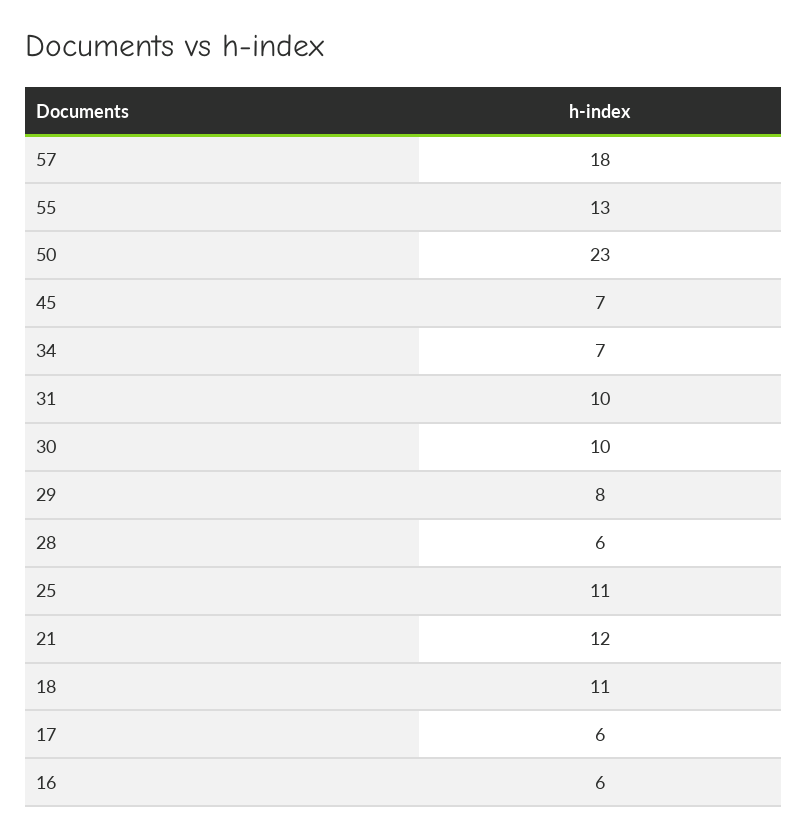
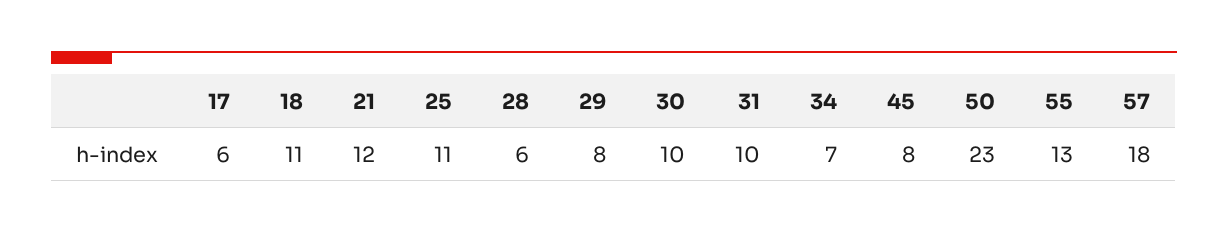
45: 7 -> 8
16: 6 -> none

